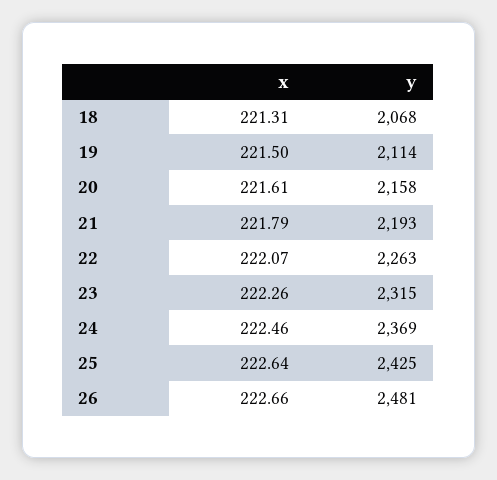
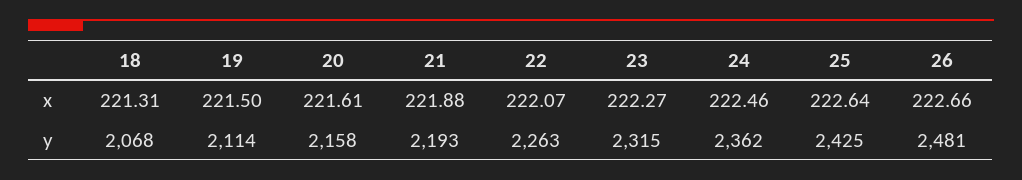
x, 21: 221.79 -> 221.88
x, 23: 222.26 -> 222.27
y, 24: 2369 -> 2362

